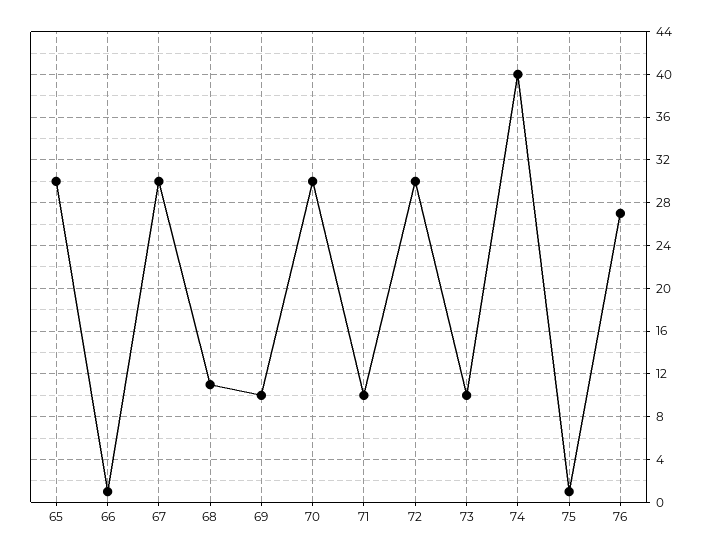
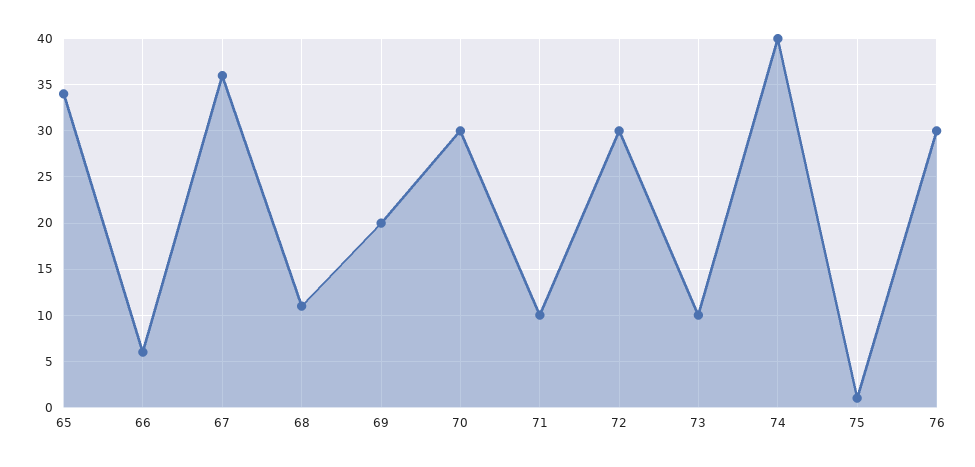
65: 30 -> 34
66: 1 -> 6
67: 30 -> 36
69: 10 -> 20
76: 27 -> 30

